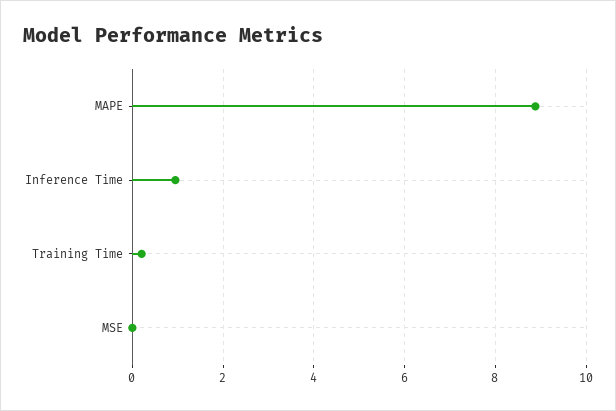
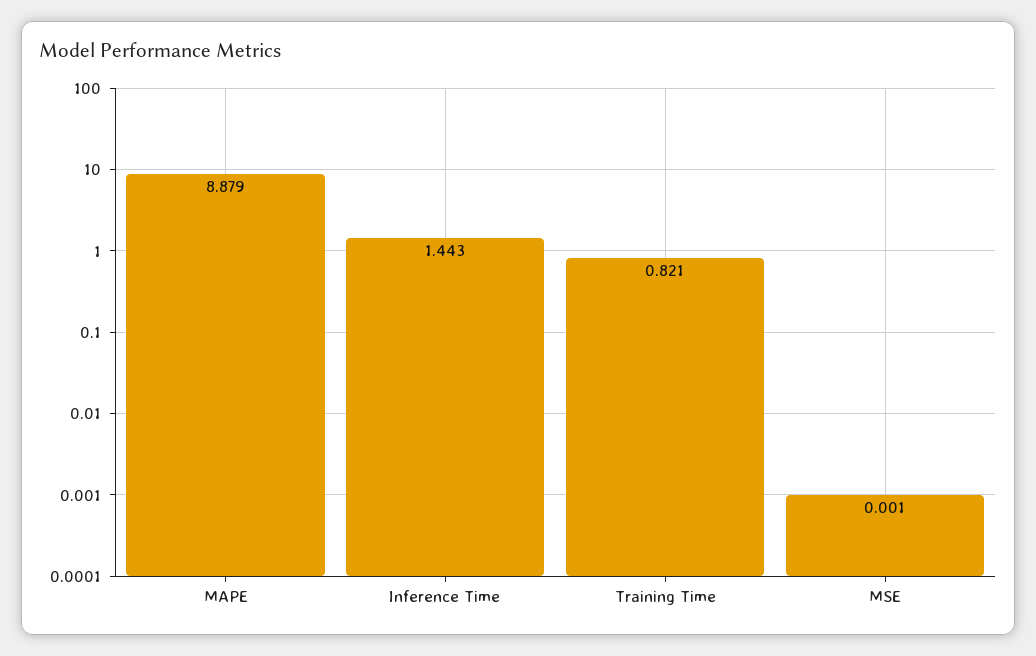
Inference Time: 1 -> 1.443
Training Time: 0.2 -> 0.821

